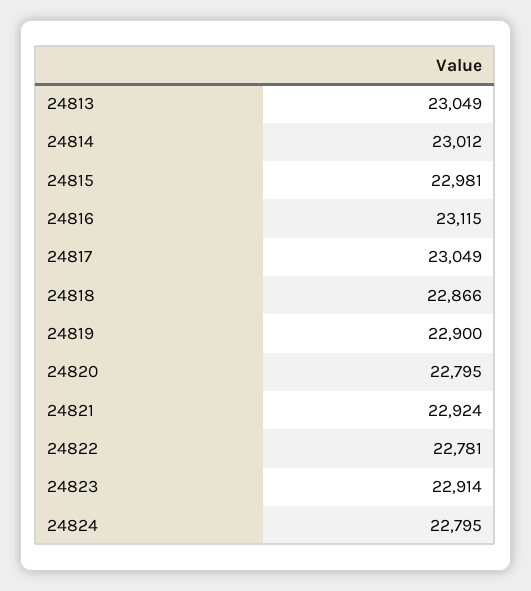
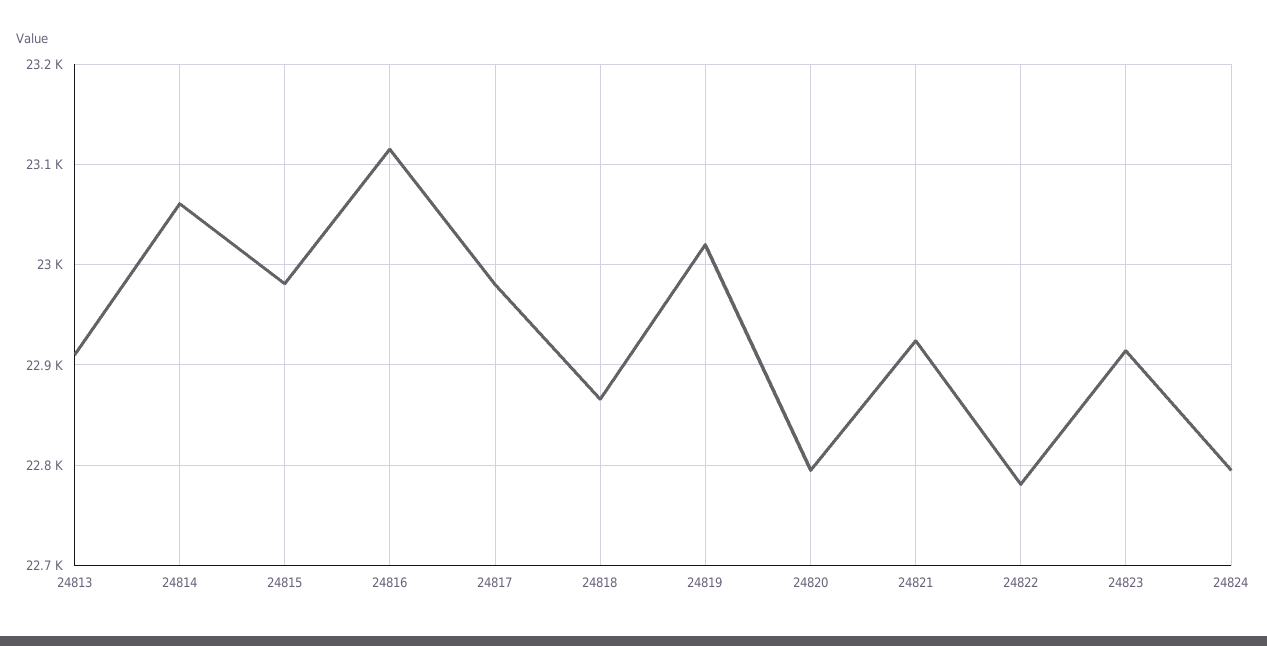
24813: 23049 -> 22910
24814: 23012 -> 23060
24817: 23049 -> 22980
24819: 22900 -> 23020

